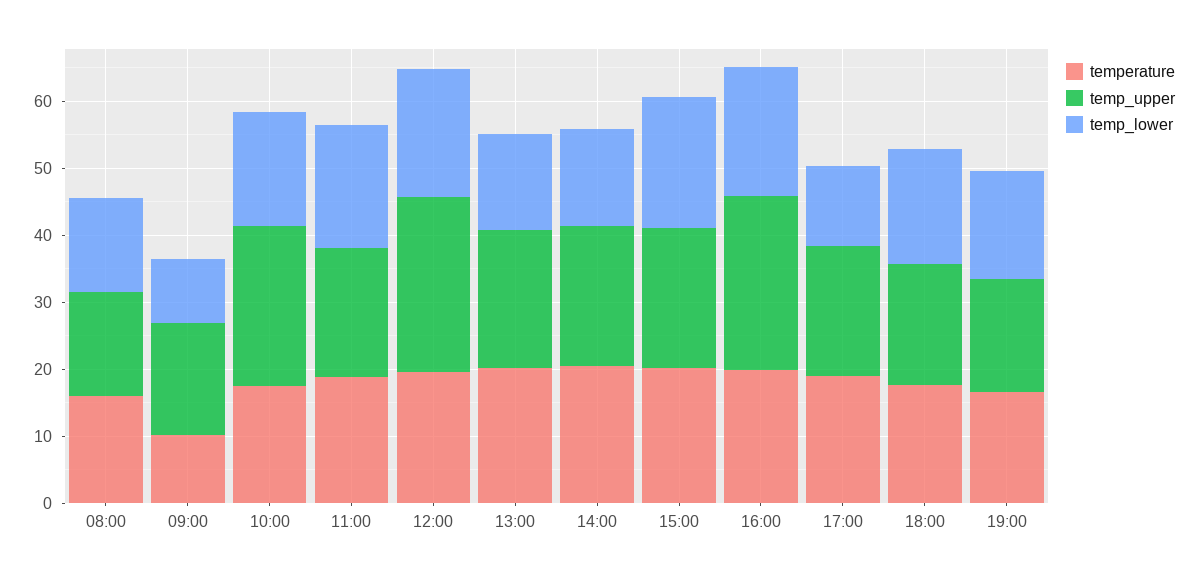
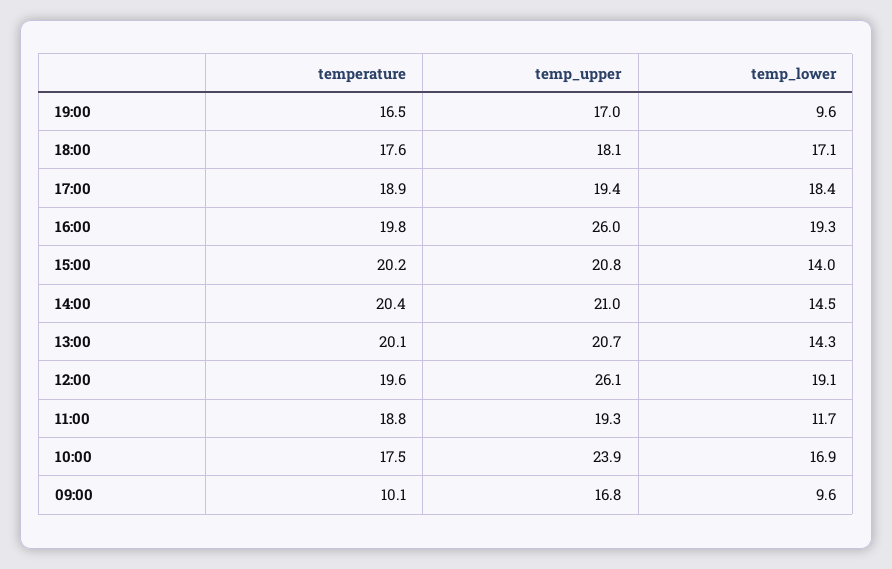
temperature, 08:00: 16 -> none
temp_upper, 08:00: 16 -> none
temp_lower, 08:00: 14 -> none
temp_lower, 11:00: 18 -> 11.7
temp_lower, 15:00: 20 -> 14
temp_lower, 17:00: 12 -> 18.4
temp_lower, 19:00: 16 -> 9.6

